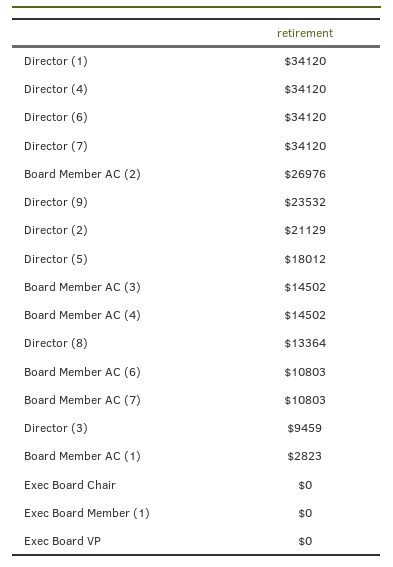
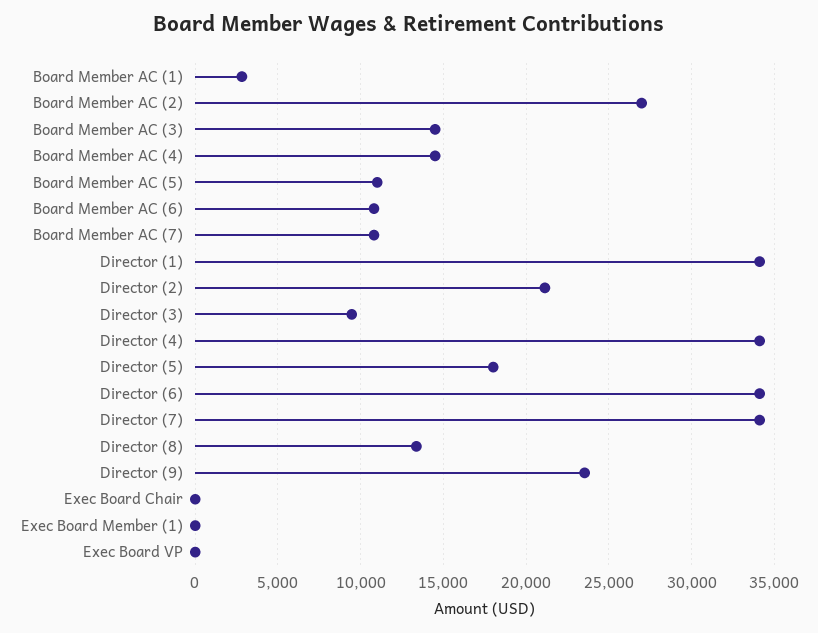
Board Member AC (5): none -> 11000

